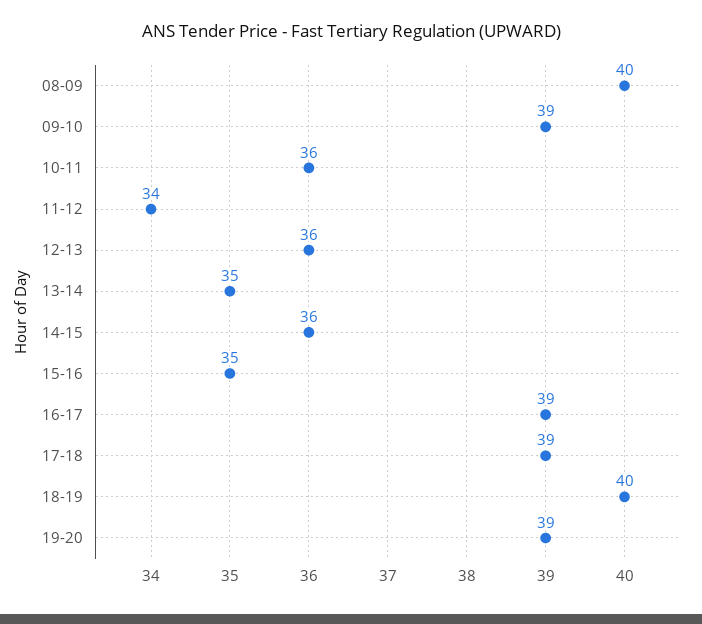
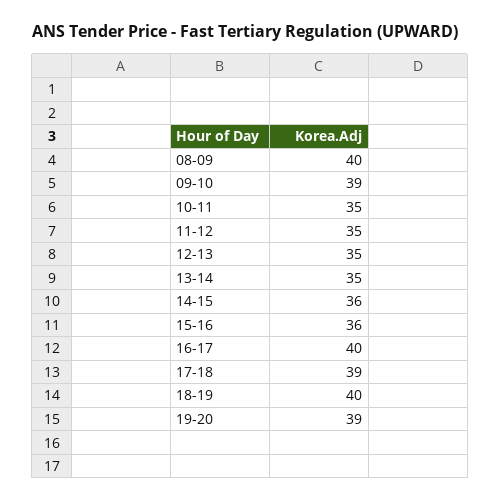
10-11: 36 -> 35
11-12: 34 -> 35
12-13: 36 -> 35
15-16: 35 -> 36
16-17: 39 -> 40

